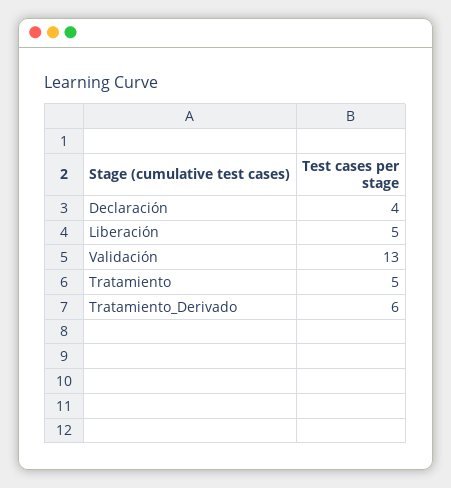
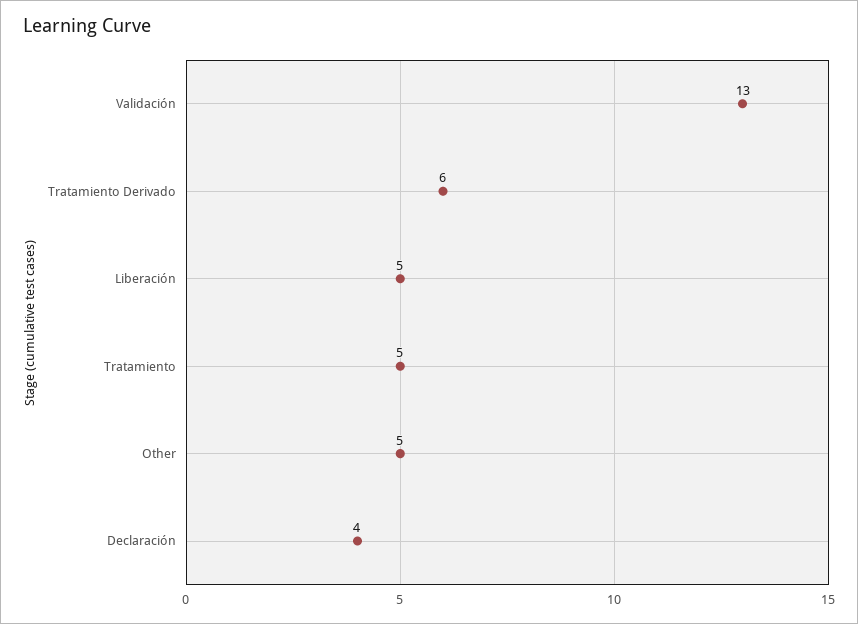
Other: none -> 5

